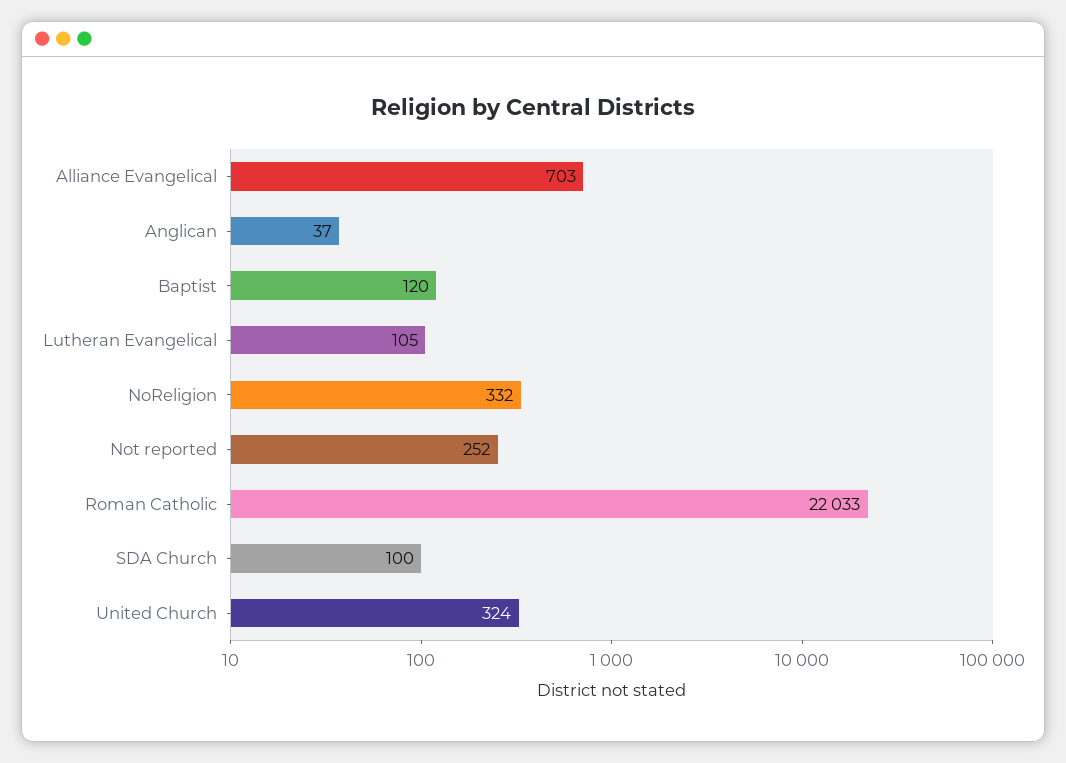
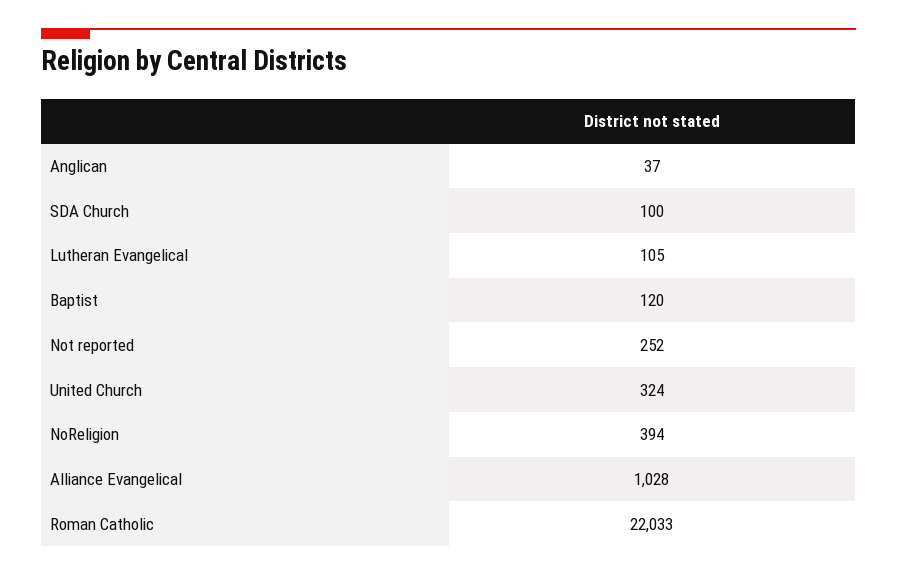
Alliance Evangelical: 703 -> 1028
NoReligion: 332 -> 394

